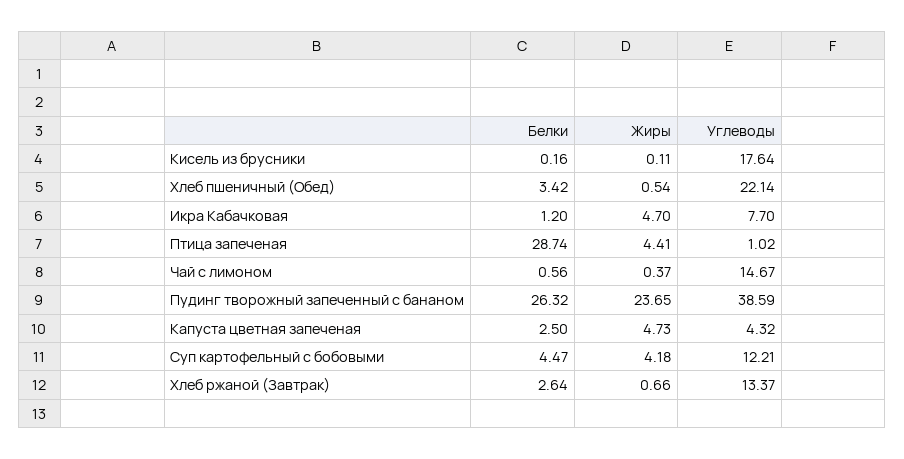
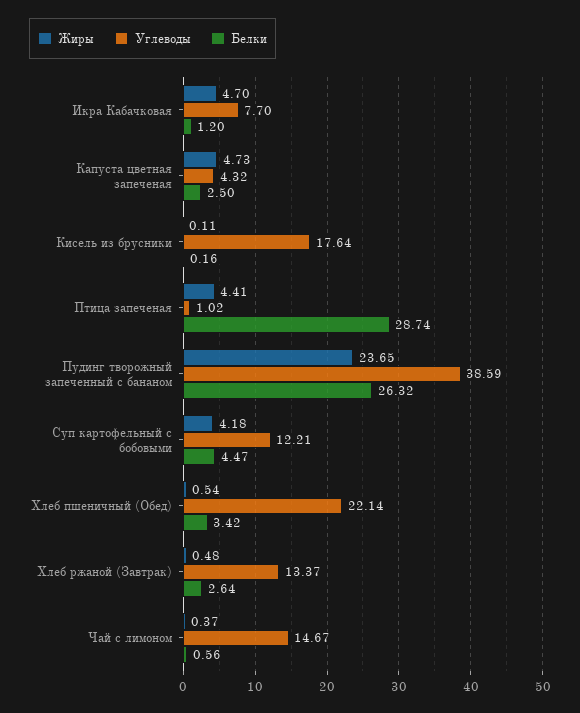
Жиры, Хлеб ржаной (Завтрак): 0.66 -> 0.48

